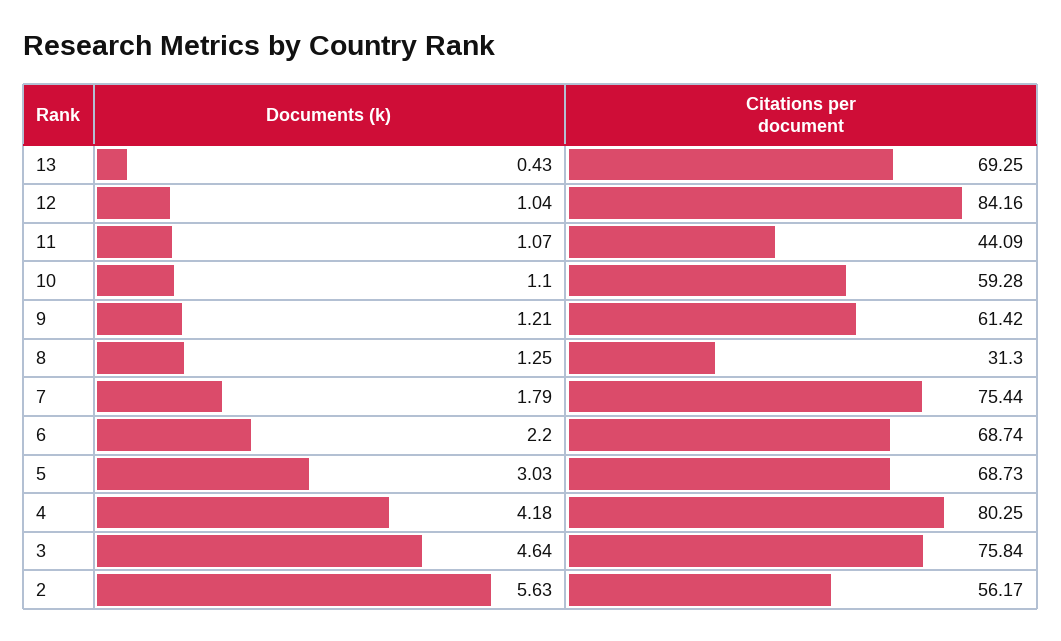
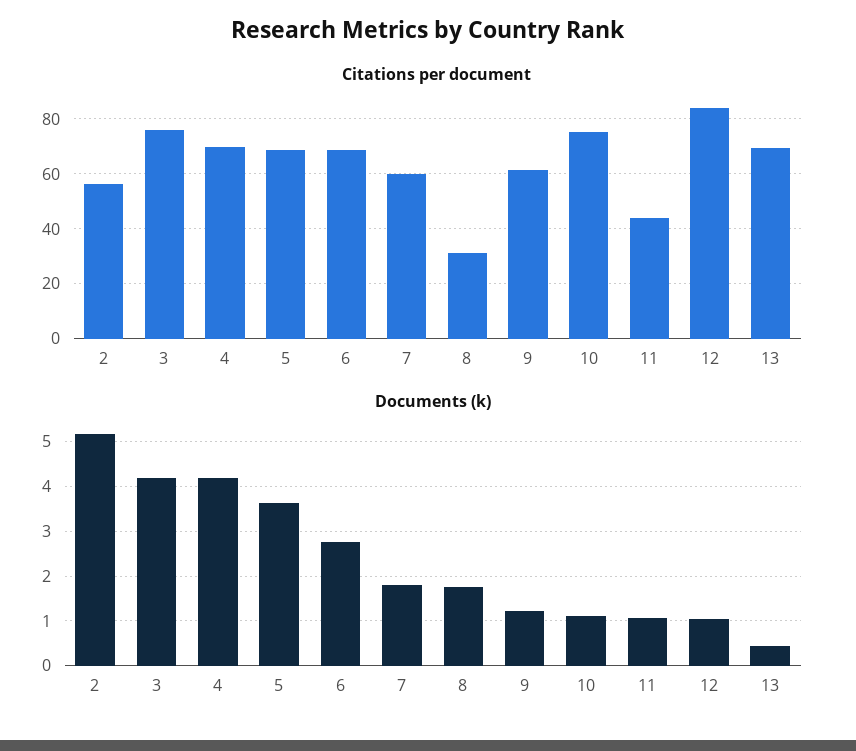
Citations per document, 10: 59.28 -> 75
Documents (k), 8: 1.25 -> 1.8
Citations per document, 7: 75.44 -> 60
Documents (k), 6: 2.2 -> 2.8
Documents (k), 5: 3.03 -> 3.6
Citations per document, 4: 80.25 -> 70
Documents (k), 3: 4.64 -> 4.2
Documents (k), 2: 5.63 -> 5.2

